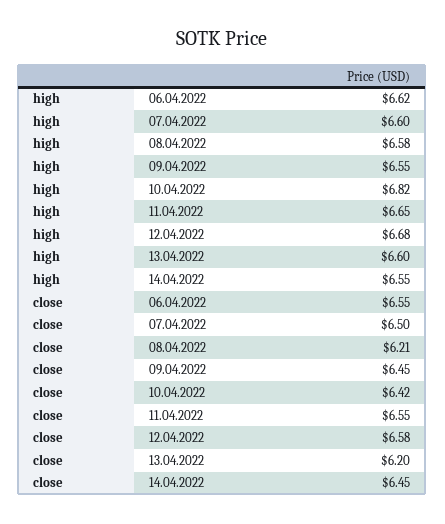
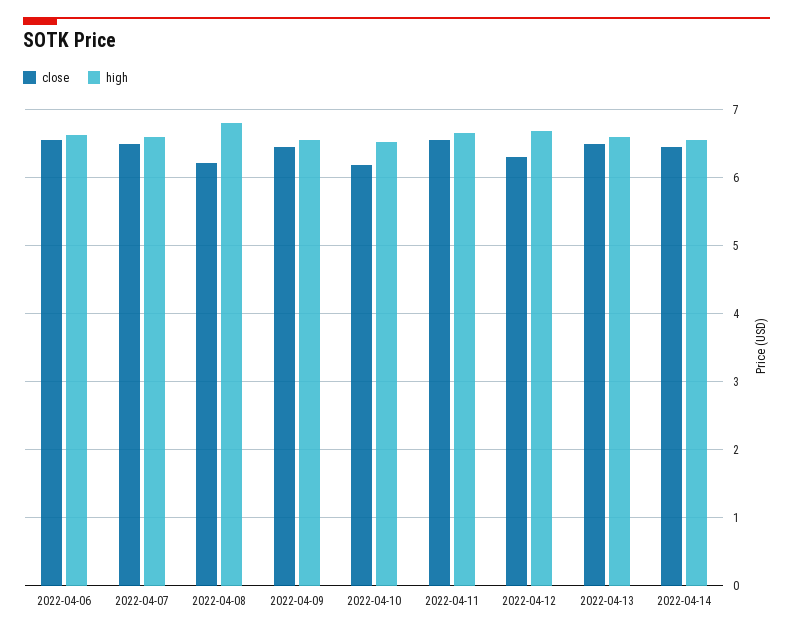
high, 08.04.2022: 6.58 -> 6.8
high, 10.04.2022: 6.82 -> 6.5
close, 10.04.2022: 6.42 -> 6.2
close, 12.04.2022: 6.58 -> 6.3
close, 13.04.2022: 6.2 -> 6.5

